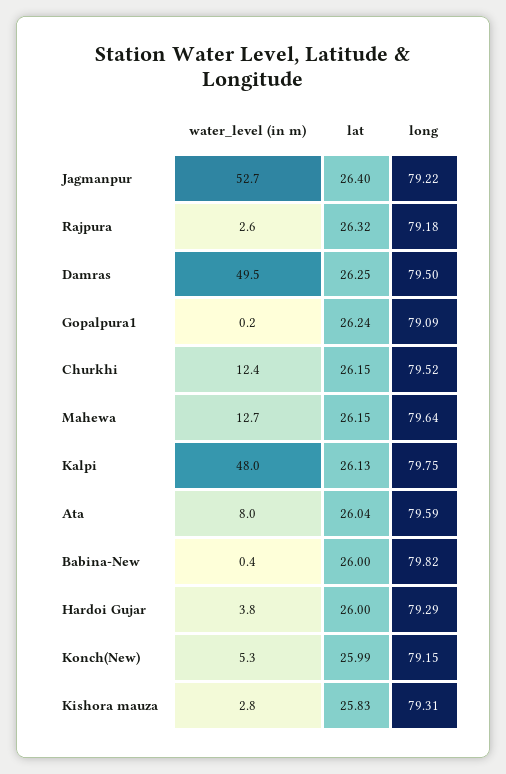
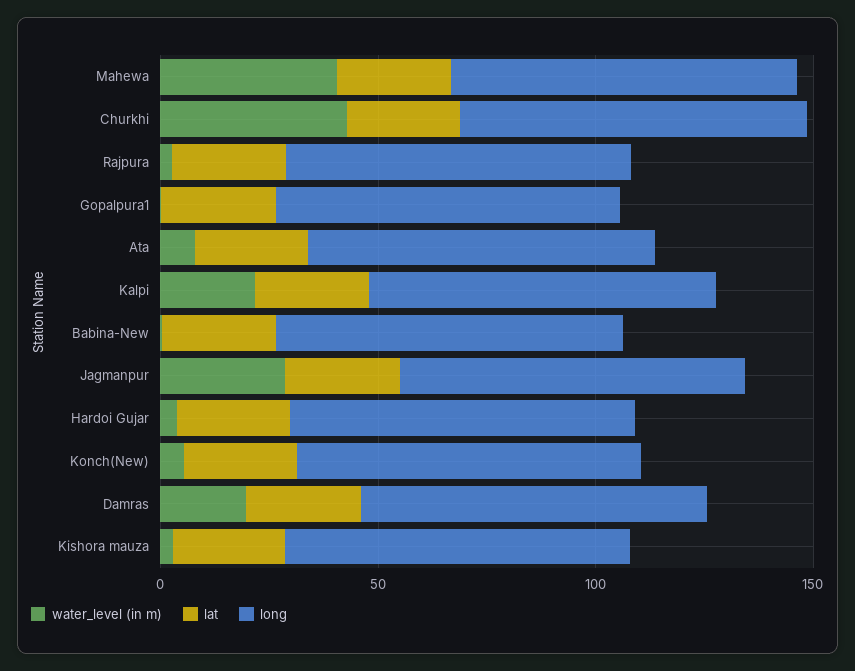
water_level (in m), Jagmanpur: 52.7 -> 30
water_level (in m), Damras: 49.5 -> 20
water_level (in m), Churkhi: 12.4 -> 40
water_level (in m), Mahewa: 12.7 -> 40
water_level (in m), Kalpi: 48 -> 20

